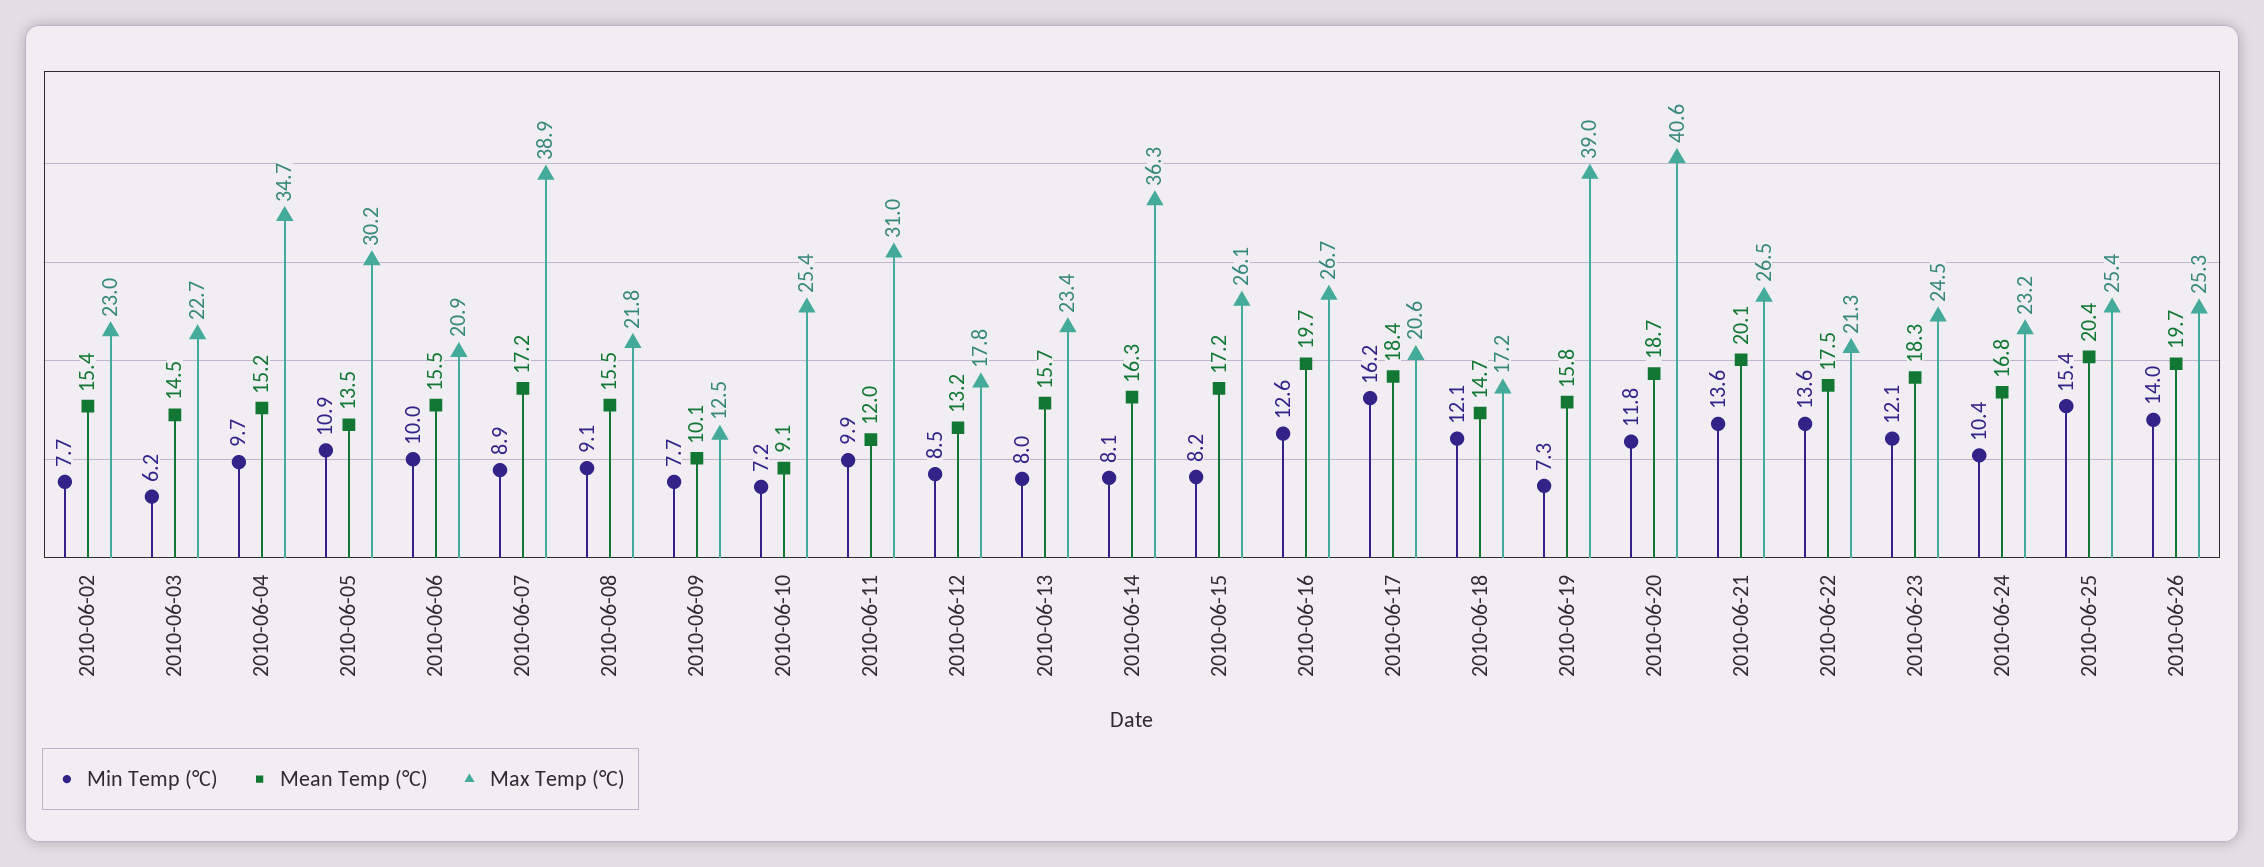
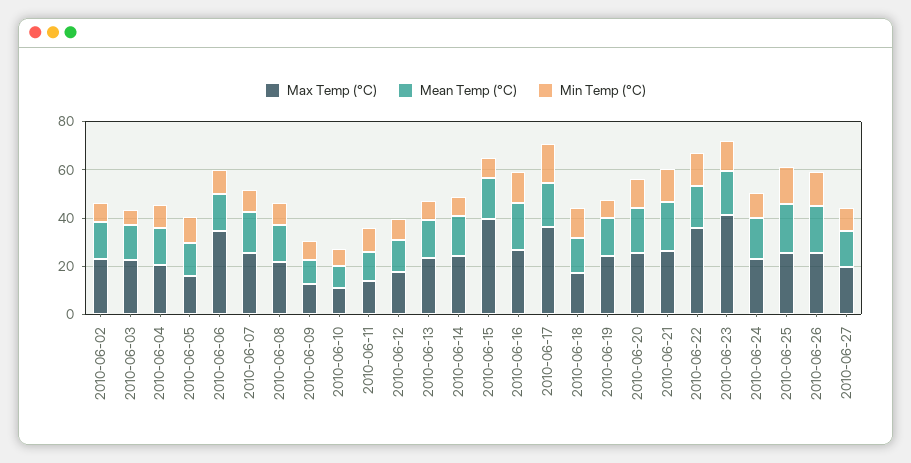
Max Temp (°C), 2010-06-04: 34.7 -> 20
Max Temp (°C), 2010-06-05: 30.2 -> 15
Max Temp (°C), 2010-06-06: 20.9 -> 35
Max Temp (°C), 2010-06-07: 38.9 -> 25
Max Temp (°C), 2010-06-10: 25.4 -> 10
Max Temp (°C), 2010-06-11: 31 -> 15
Max Temp (°C), 2010-06-14: 36.3 -> 25
Max Temp (°C), 2010-06-15: 26.1 -> 40
Max Temp (°C), 2010-06-17: 20.6 -> 35
Max Temp (°C), 2010-06-19: 39 -> 25
Max Temp (°C), 2010-06-20: 40.6 -> 25
Max Temp (°C), 2010-06-22: 21.3 -> 35
Max Temp (°C), 2010-06-23: 24.5 -> 40
Max Temp (°C), 2010-06-27: none -> 20
Mean Temp (°C), 2010-06-27: none -> 15
Min Temp (°C), 2010-06-27: none -> 10

